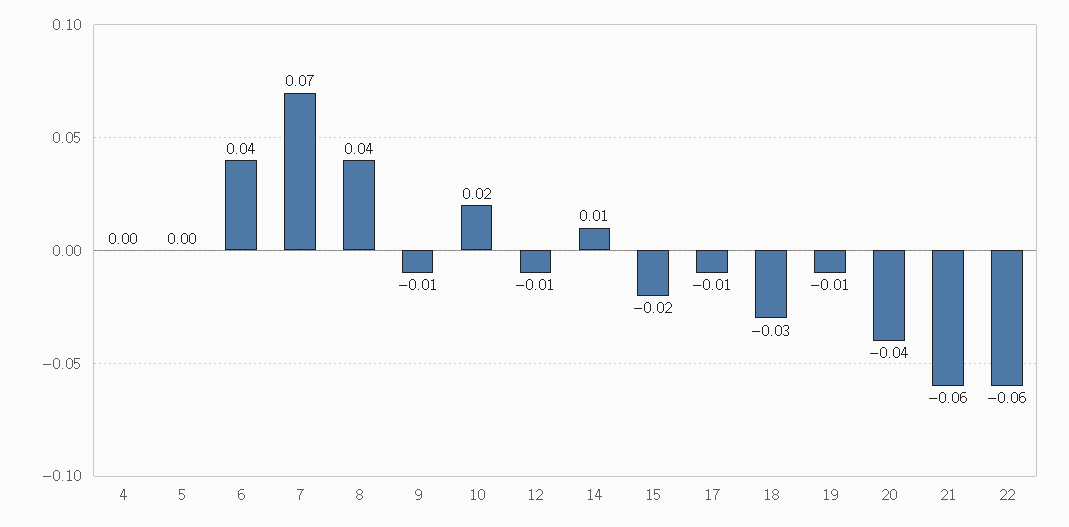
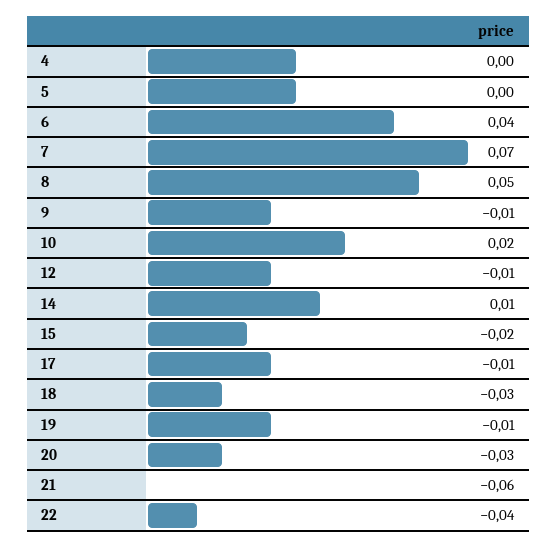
8: 0.04 -> 0.05
20: -0.04 -> -0.03
22: -0.06 -> -0.04

